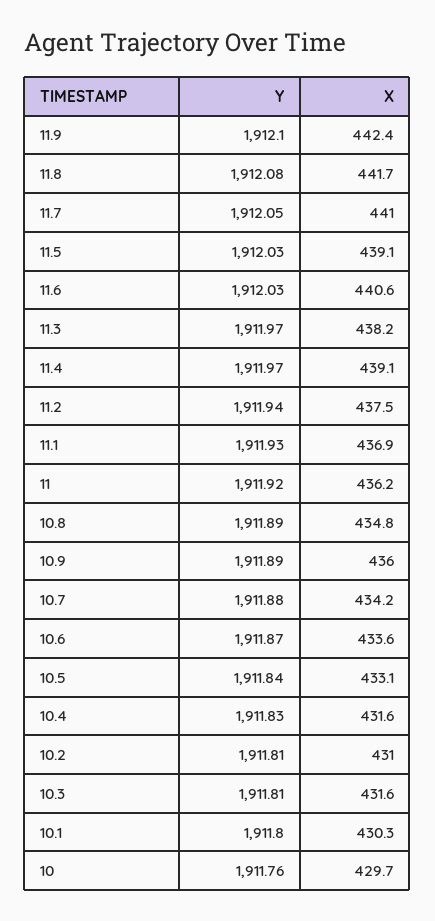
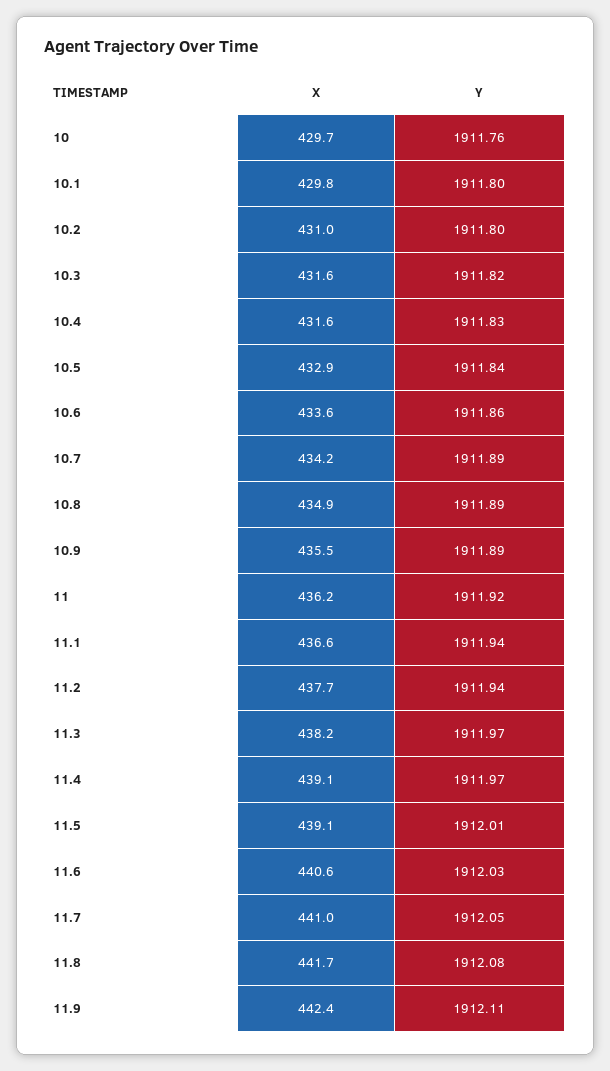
Y, 11.9: 1912.1 -> 1912.11
Y, 11.5: 1912.03 -> 1912.01
X, 11.2: 437.5 -> 437.7
Y, 11.1: 1911.93 -> 1911.94
X, 11.1: 436.9 -> 436.6
X, 10.8: 434.8 -> 434.9
X, 10.9: 436 -> 435.5
Y, 10.7: 1911.88 -> 1911.89
Y, 10.6: 1911.87 -> 1911.86
X, 10.5: 433.1 -> 432.9
Y, 10.2: 1911.81 -> 1911.8
Y, 10.3: 1911.81 -> 1911.82
X, 10.1: 430.3 -> 429.8

